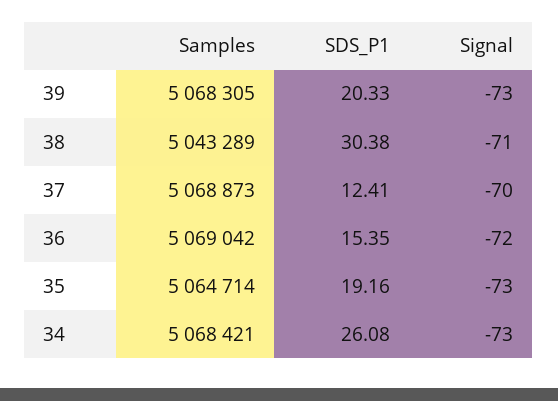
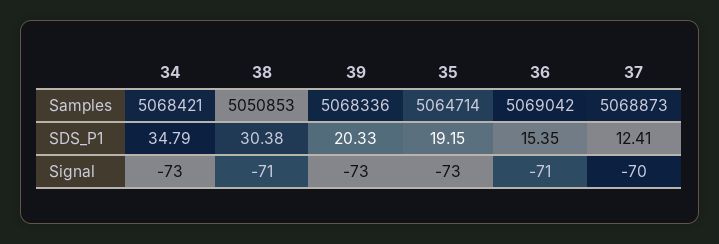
Samples, 39: 5068305 -> 5068336
Samples, 38: 5043289 -> 5050853
Signal, 36: -72 -> -71
SDS_P1, 35: 19.16 -> 19.15
SDS_P1, 34: 26.08 -> 34.79

